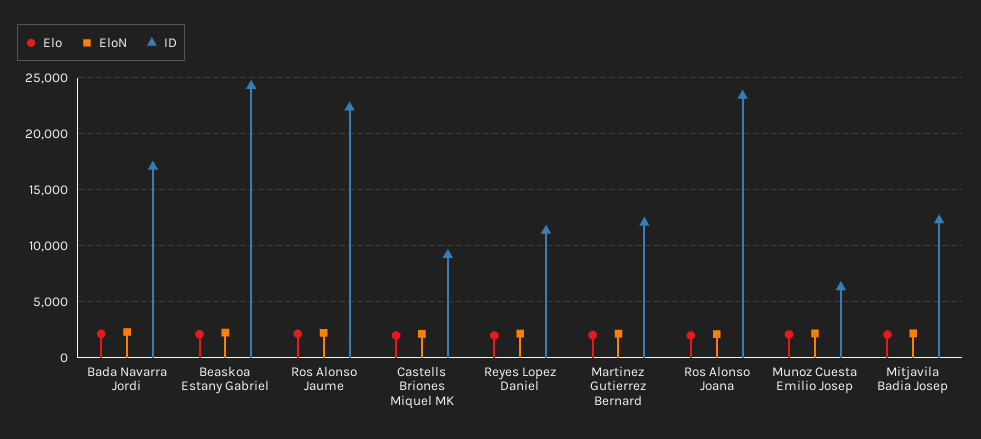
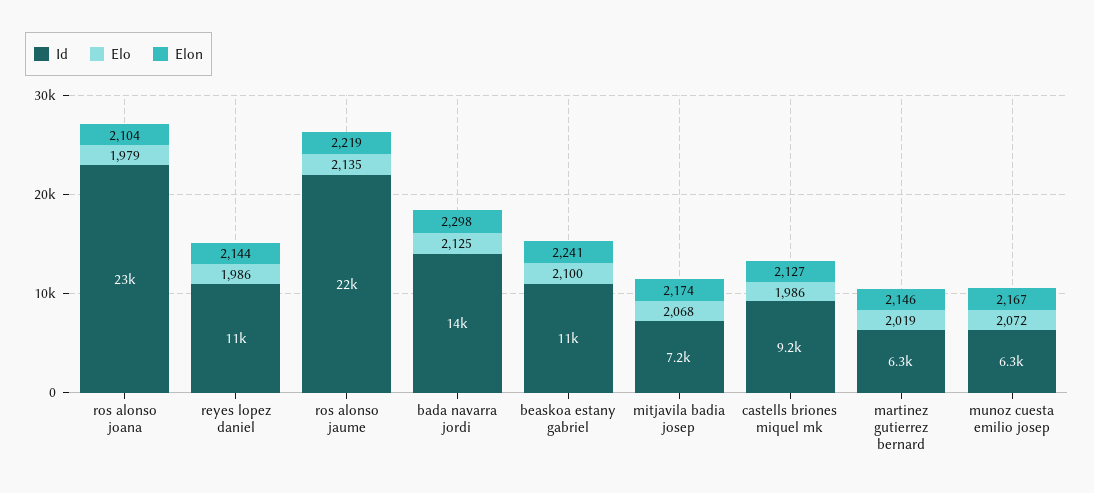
ID, Bada Navarra Jordi: 17000 -> 14000
ID, Beaskoa Estany Gabriel: 24000 -> 11000
ID, Martinez Gutierrez Bernard: 12000 -> 6300
ID, Mitjavila Badia Josep: 12000 -> 7200

